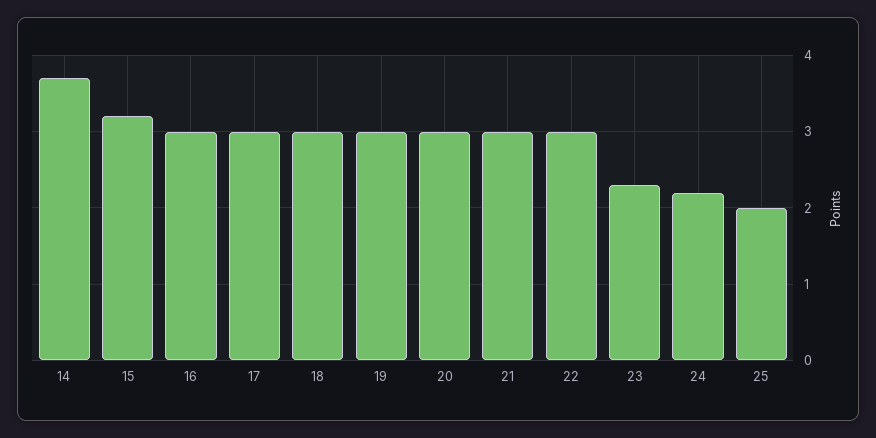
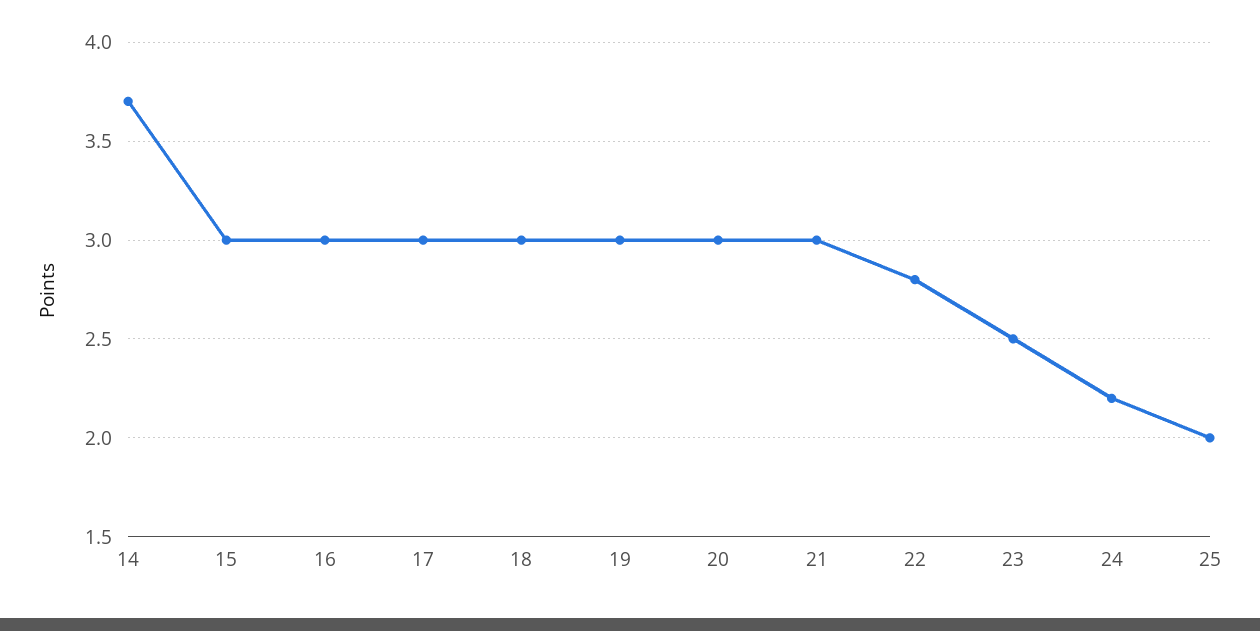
15: 3.2 -> 3
22: 3 -> 2.8
23: 2.3 -> 2.5

